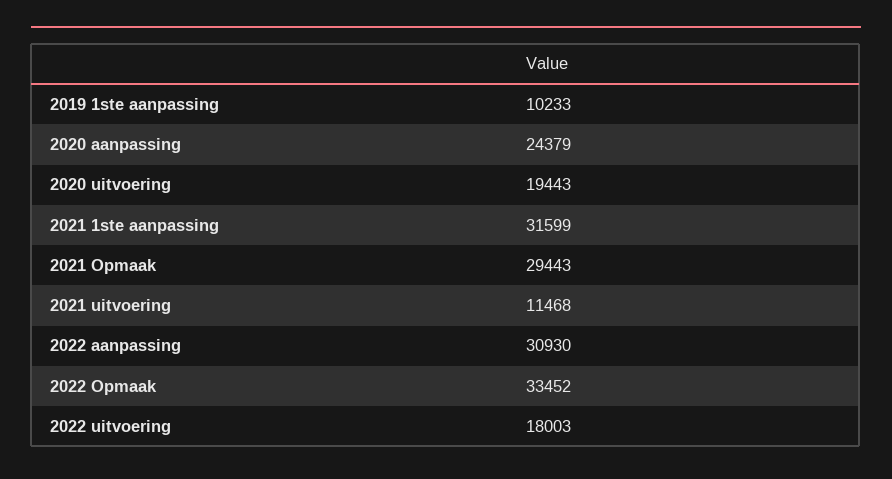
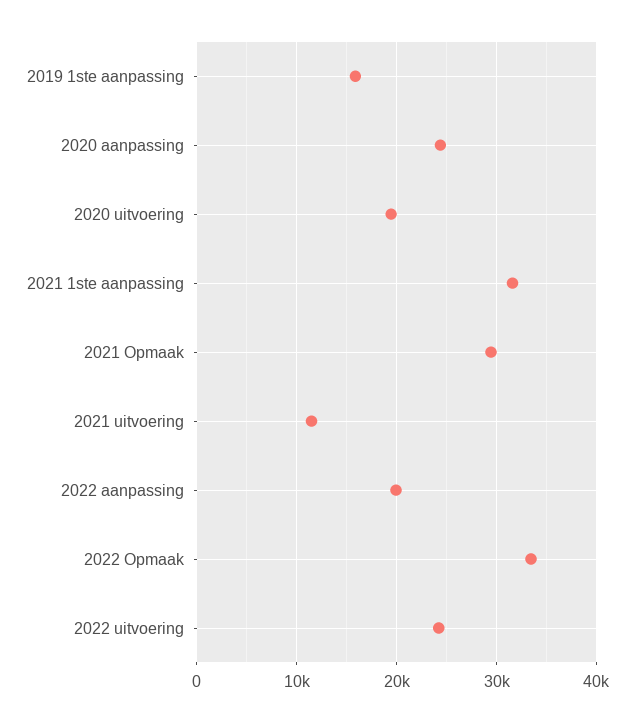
2019 1ste aanpassing: 10233 -> 16000
2022 aanpassing: 30930 -> 20000
2022 uitvoering: 18003 -> 24000

